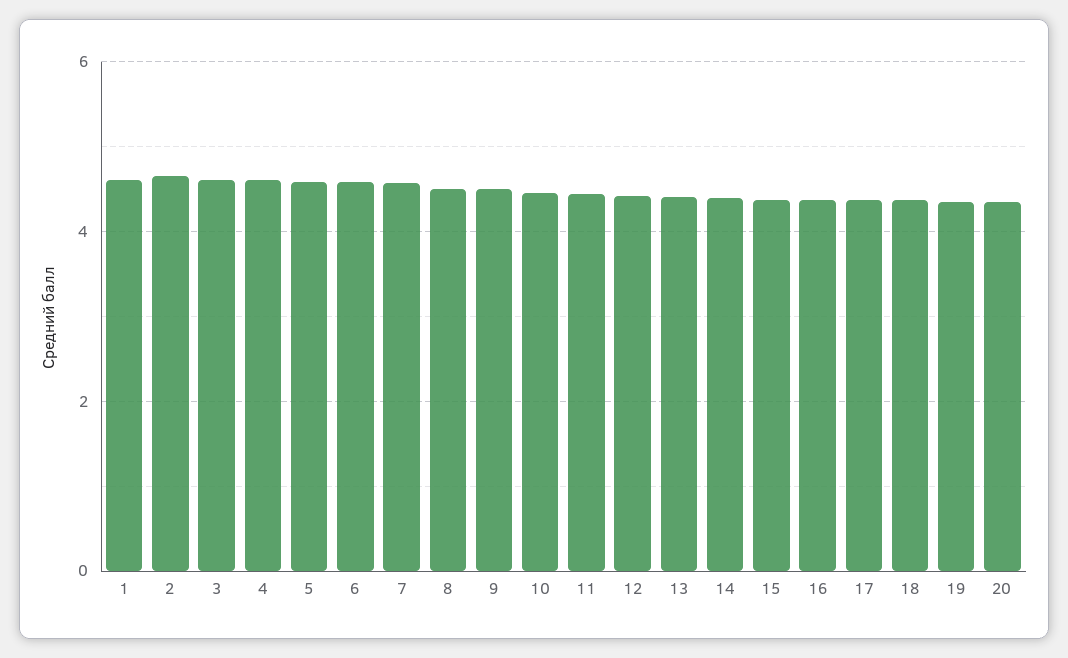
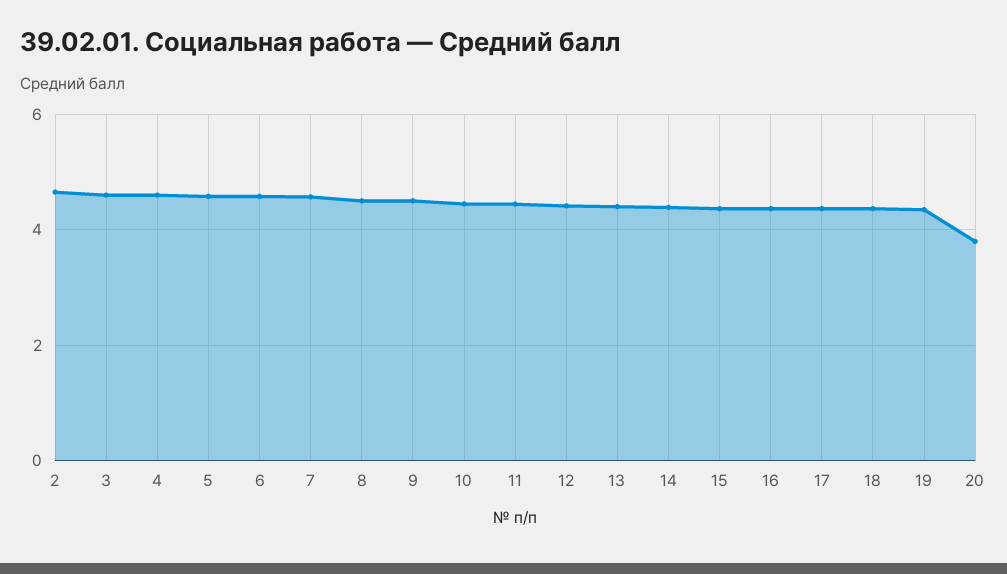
1: 4.6 -> none
20: 4.4 -> 3.8

